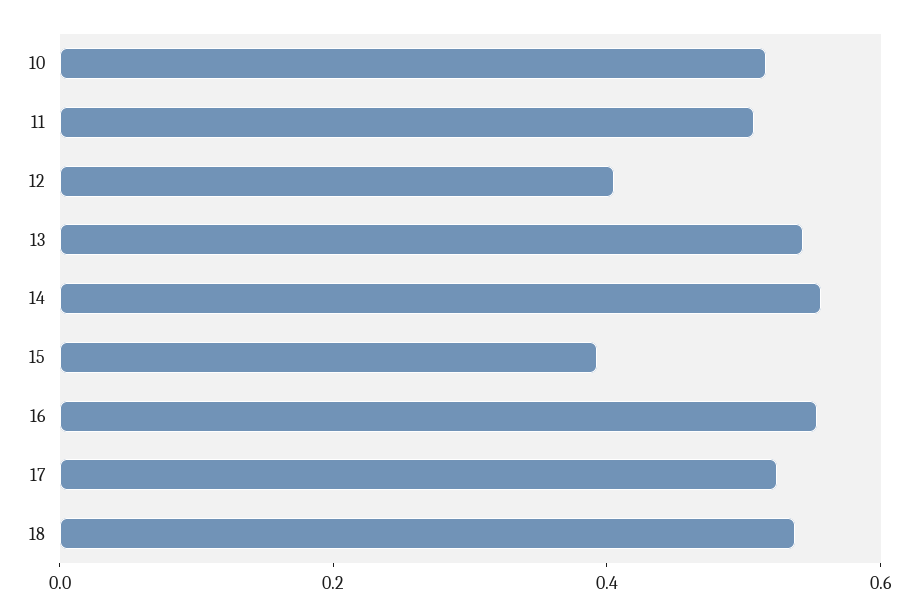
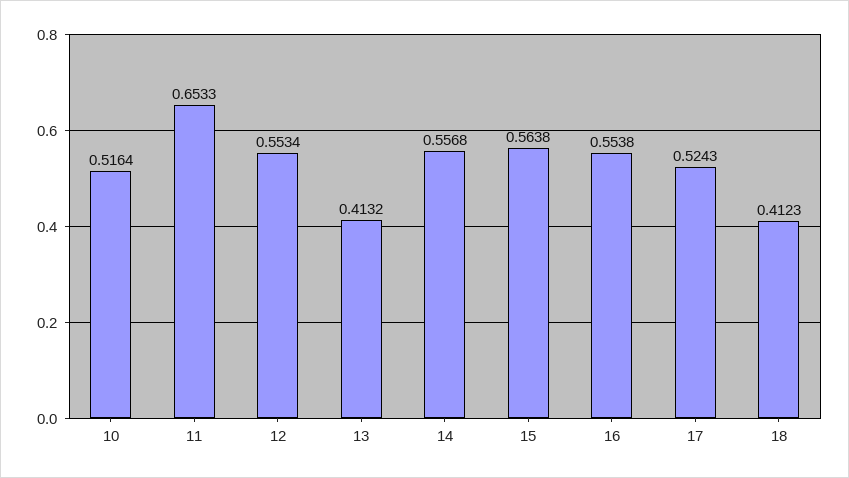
11: 0.5 -> 0.6533
12: 0.4 -> 0.5534
13: 0.55 -> 0.4132
15: 0.4 -> 0.5638
18: 0.55 -> 0.4123

